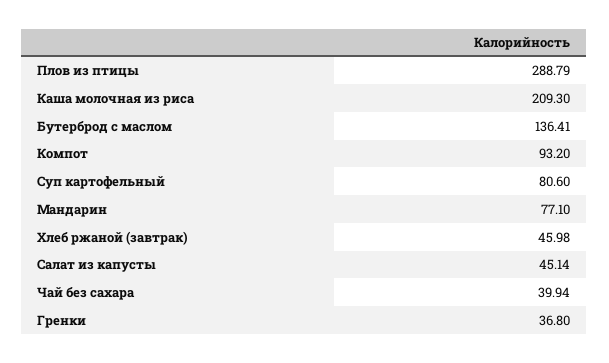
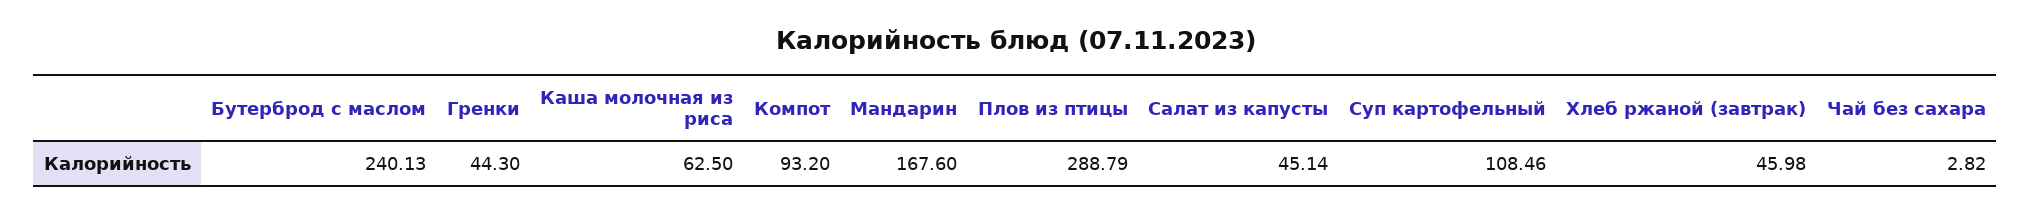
Каша молочная из риса: 209.3 -> 62.5
Бутерброд с маслом: 136.41 -> 240.13
Суп картофельный: 80.6 -> 108.46
Мандарин: 77.1 -> 167.6
Чай без сахара: 39.94 -> 2.82
Гренки: 36.8 -> 44.3

